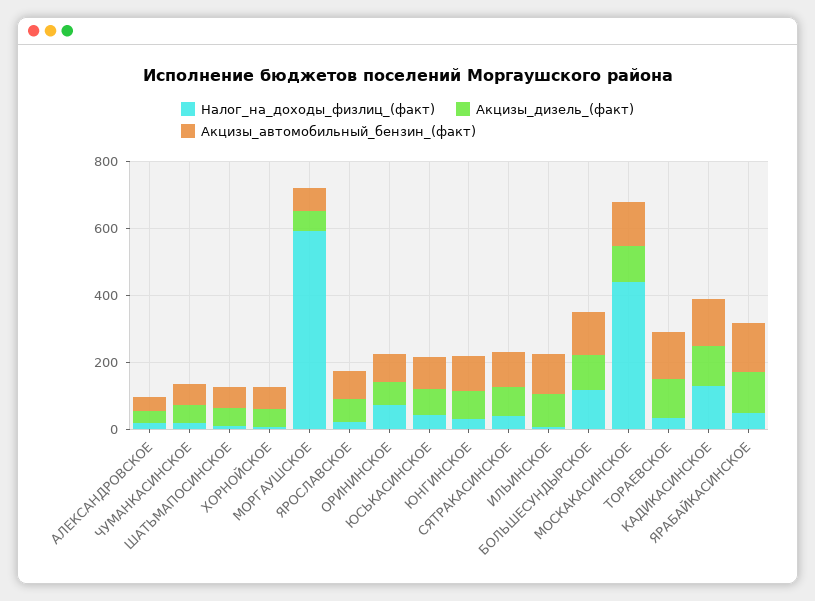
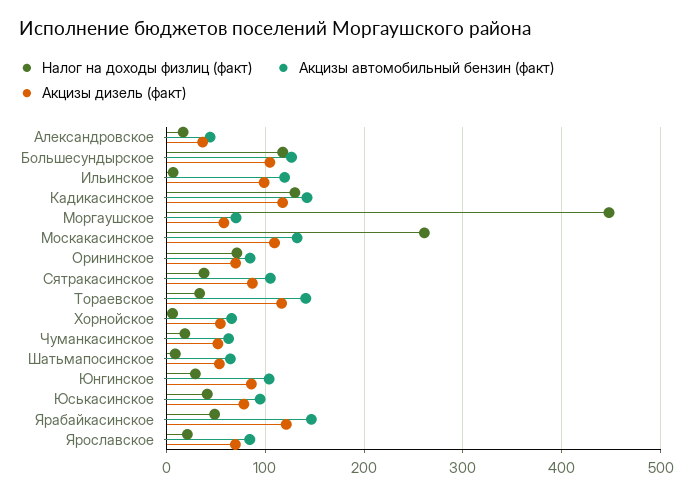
Налог_на_доходы_физлиц_(факт), МОРГАУШСКОЕ: 600 -> 450
Налог_на_доходы_физлиц_(факт), МОСКАКАСИНСКОЕ: 450 -> 260

